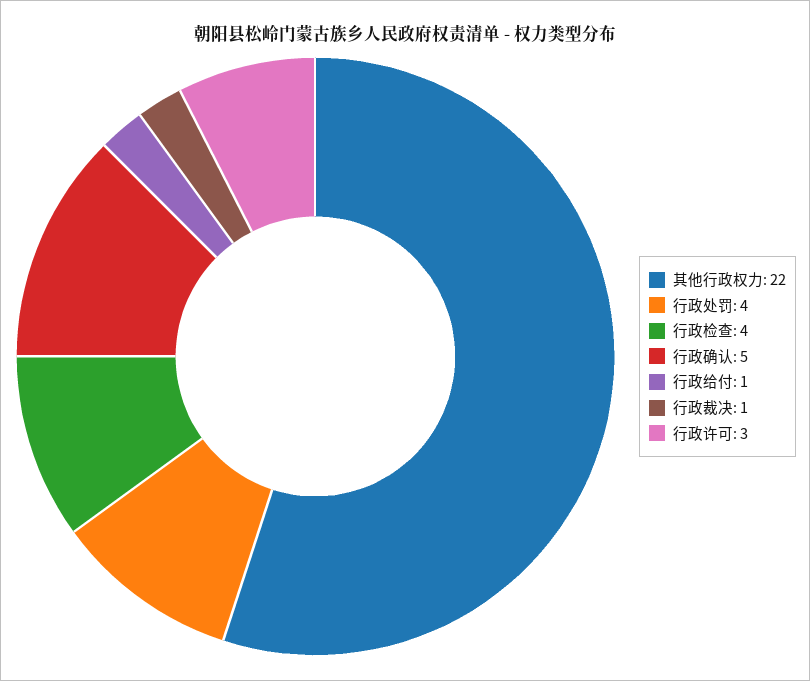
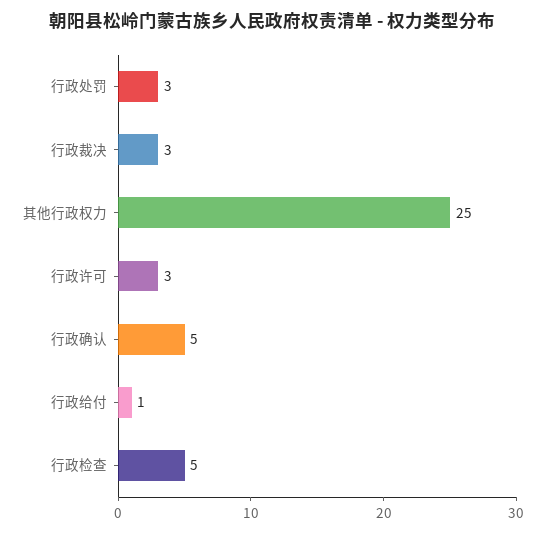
其他行政权力: 22 -> 25
行政处罚: 4 -> 3
行政检查: 4 -> 5
行政裁决: 1 -> 3

